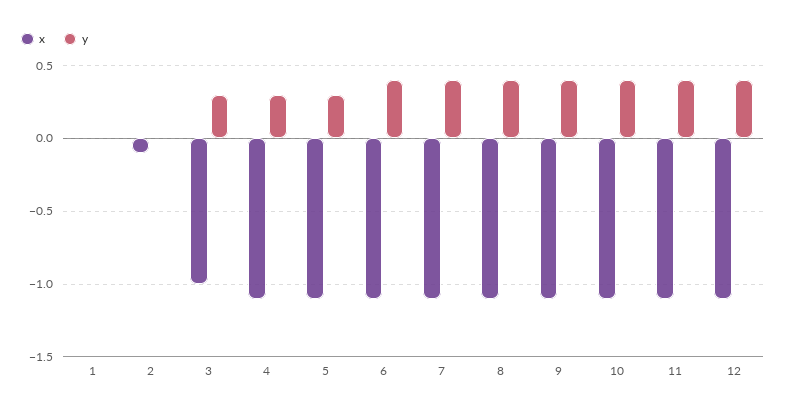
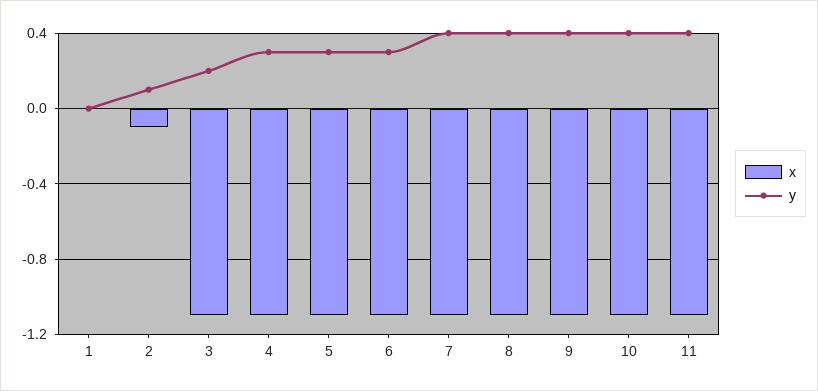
y, 2: 0 -> 0.1
x, 3: -1 -> -1.1
y, 3: 0.3 -> 0.2
y, 6: 0.4 -> 0.3
x, 12: -1.1 -> none
y, 12: 0.4 -> none

